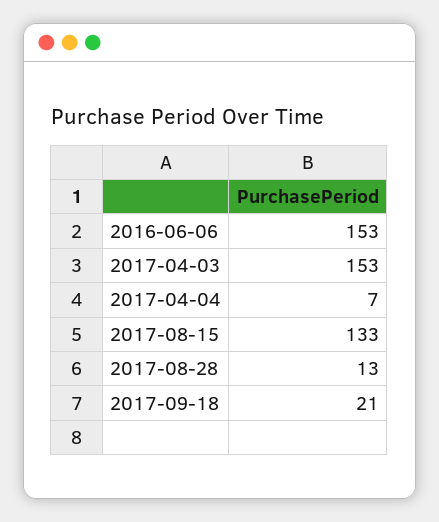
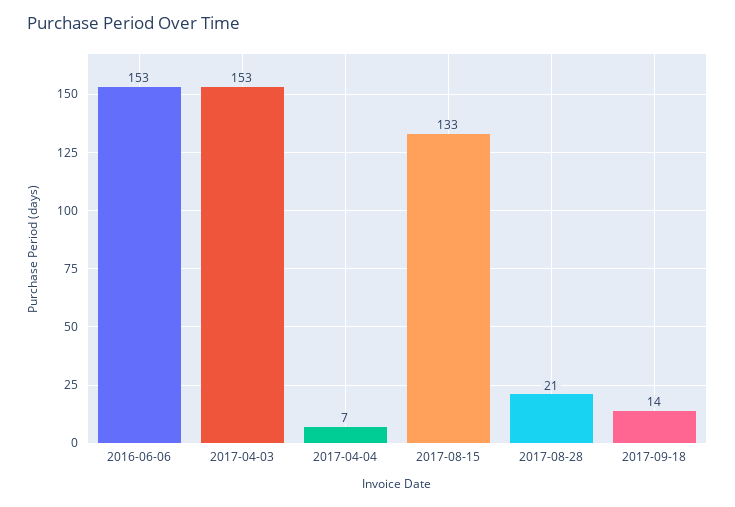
2017-08-28: 13 -> 21
2017-09-18: 21 -> 14

